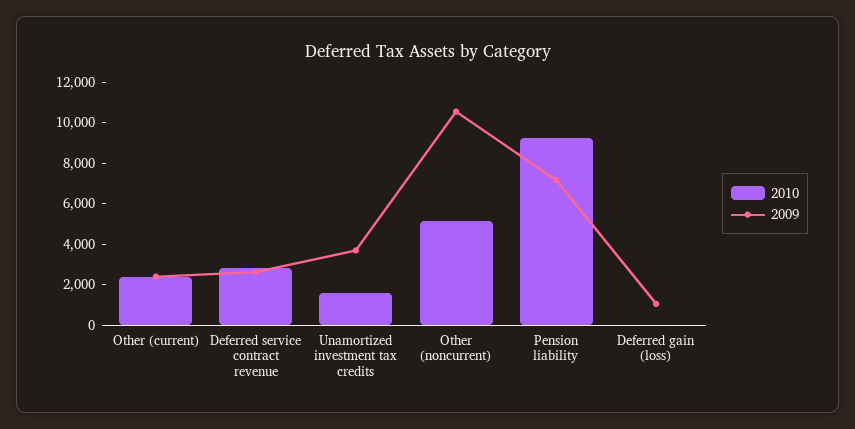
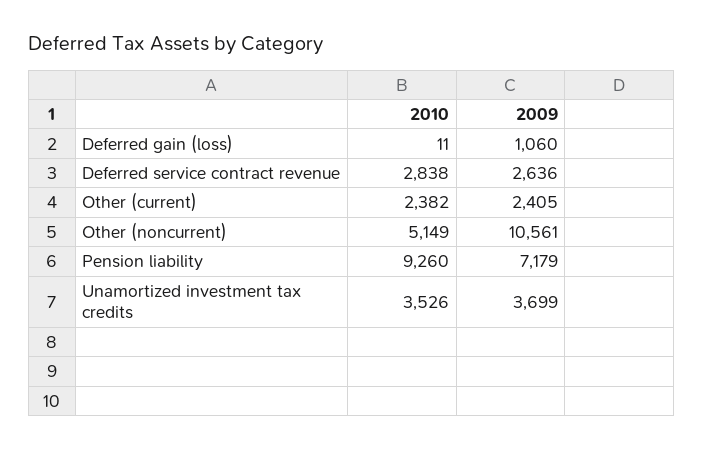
2010, Unamortized investment tax credits: 1500 -> 3526

